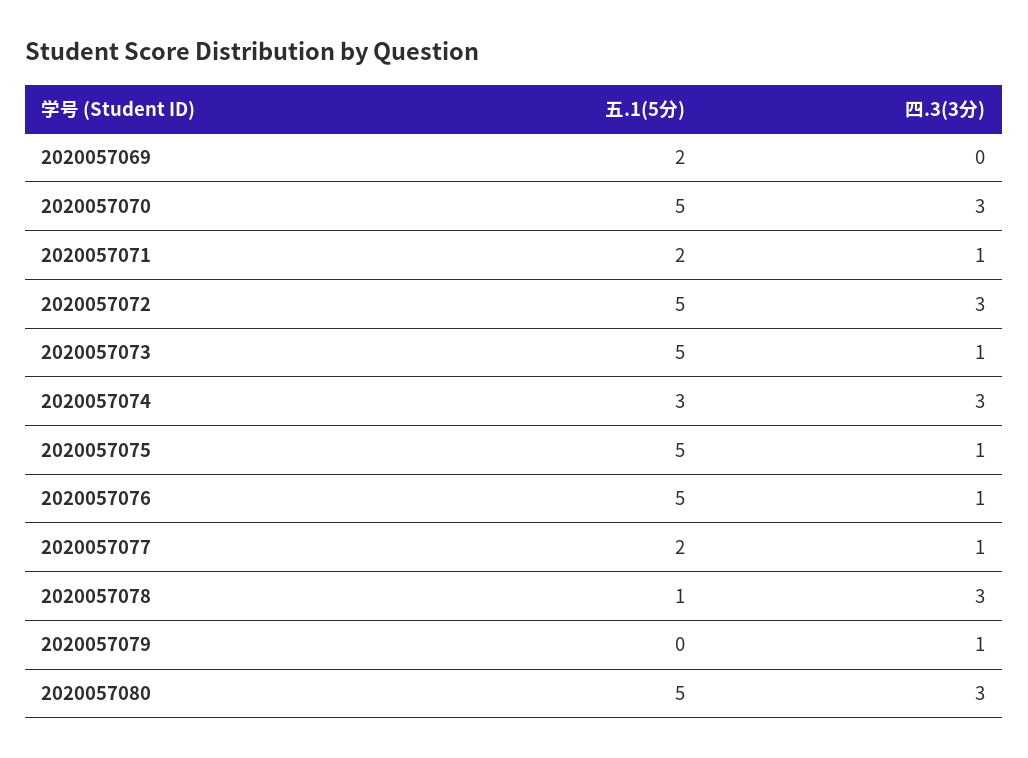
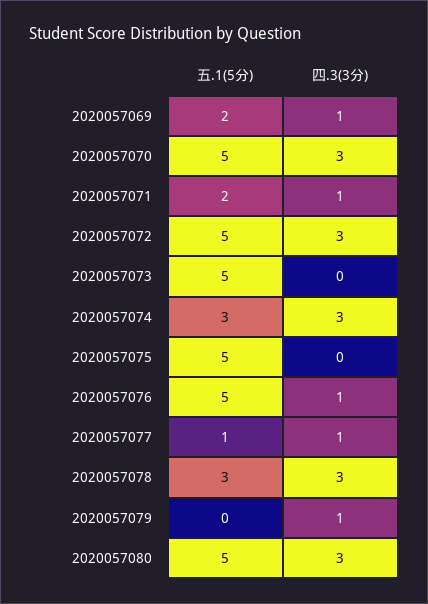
四.3(3分), 2020057069: 0 -> 1
四.3(3分), 2020057073: 1 -> 0
四.3(3分), 2020057075: 1 -> 0
五.1(5分), 2020057077: 2 -> 1
五.1(5分), 2020057078: 1 -> 3

